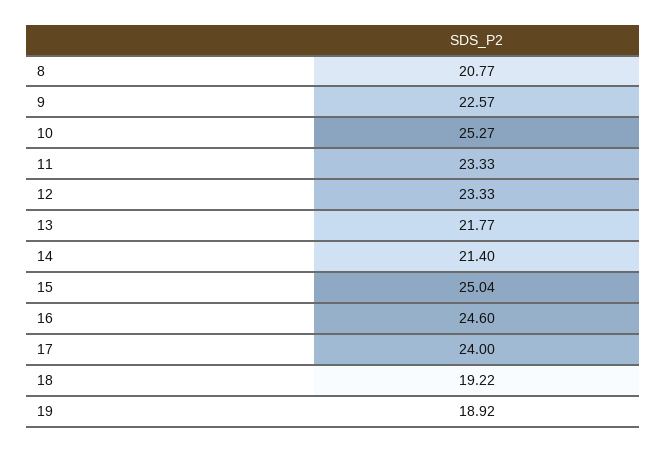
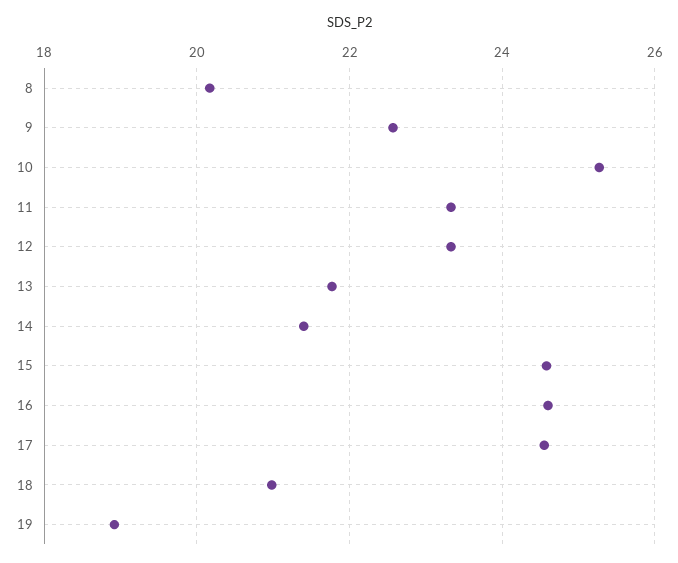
8: 20.77 -> 20.2
15: 25.04 -> 24.6
17: 24 -> 24.6
18: 19.22 -> 21

